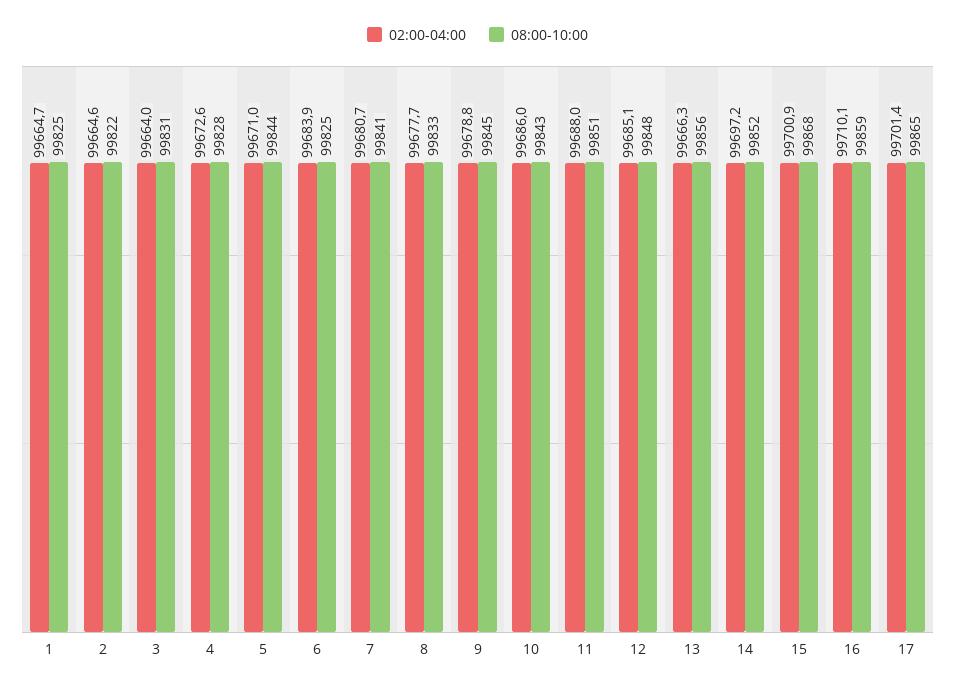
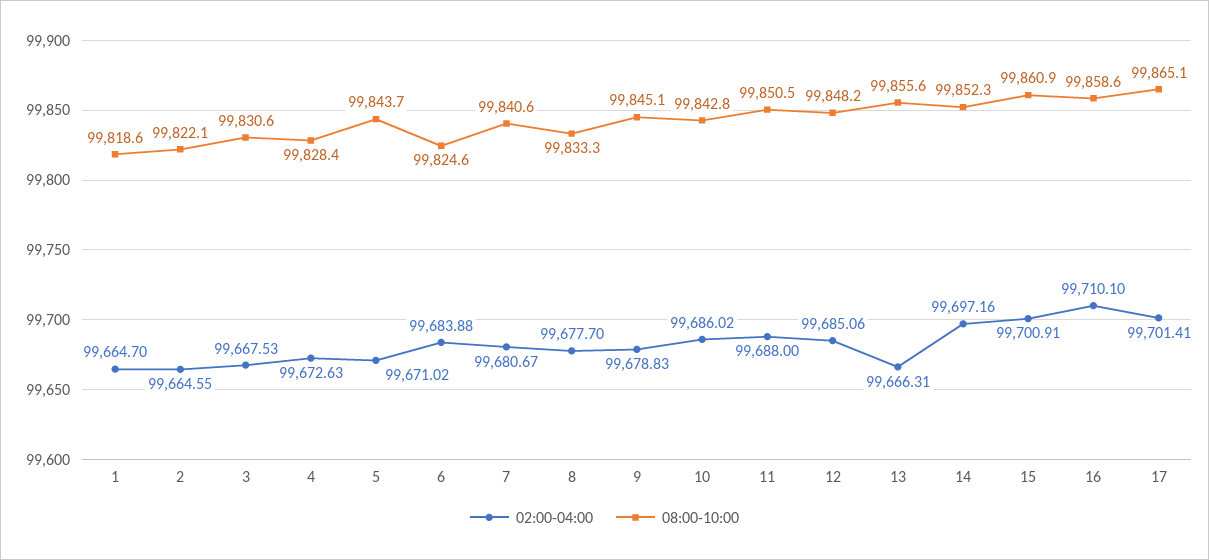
08:00-10:00, 1: 99825 -> 99818.6
02:00-04:00, 3: 99664 -> 99667.53
08:00-10:00, 15: 99868 -> 99860.9

